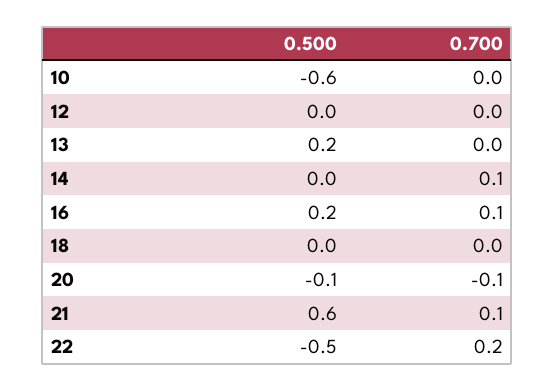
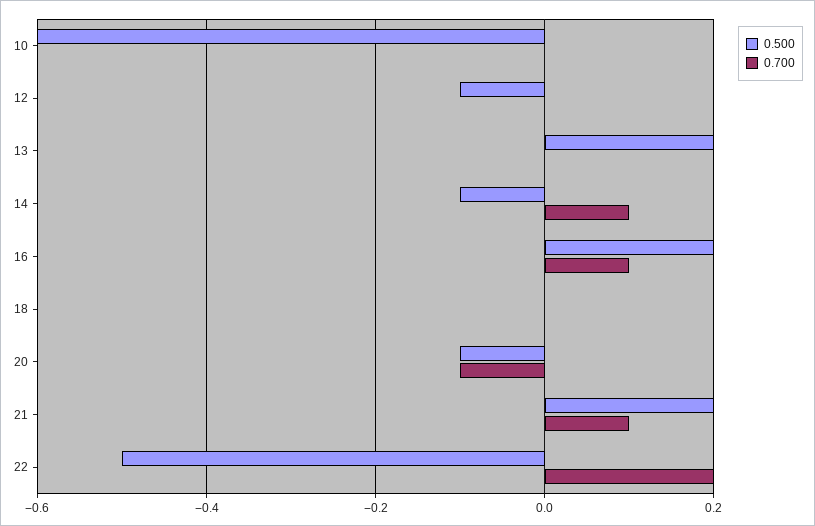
0.500, 12: 0 -> -0.1
0.500, 14: 0 -> -0.1
0.500, 21: 0.6 -> 0.2

